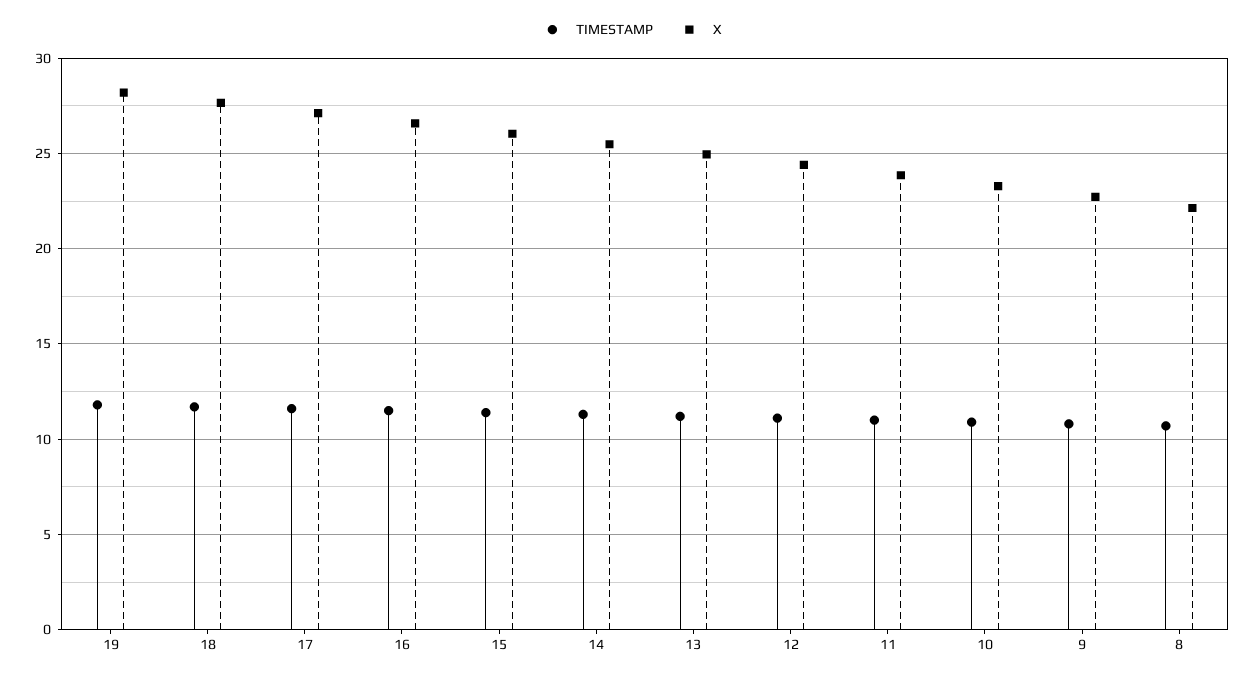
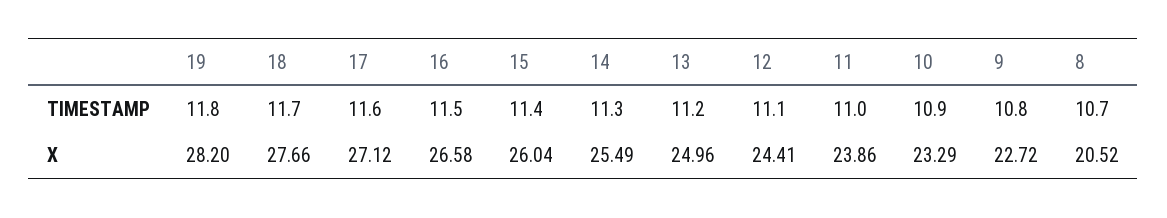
X, 8: 22 -> 20.52

